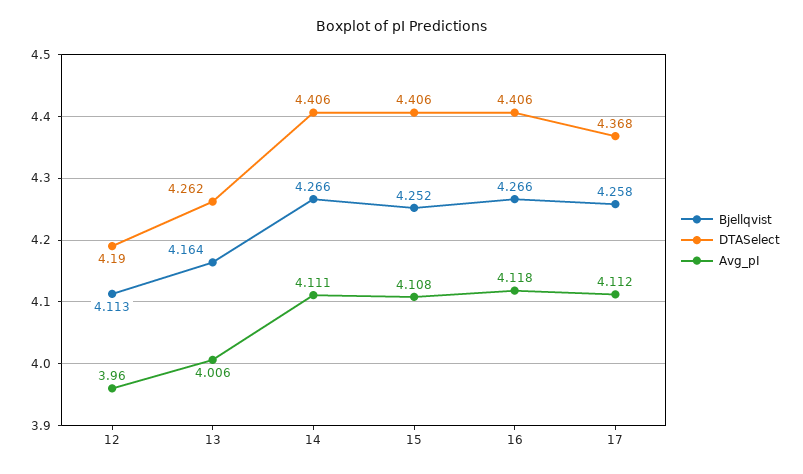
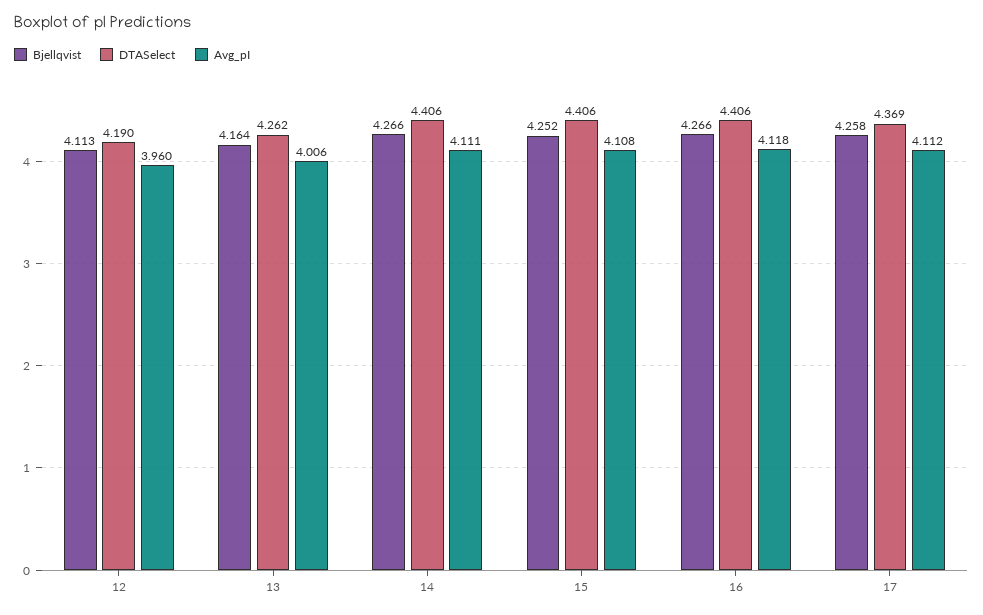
DTASelect, 17: 4.368 -> 4.369

